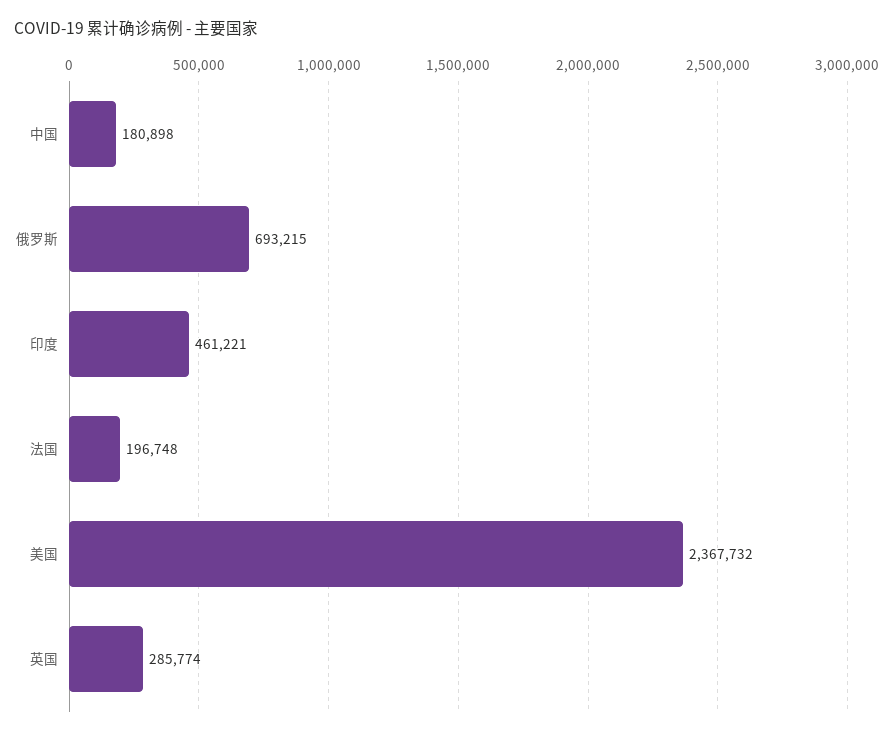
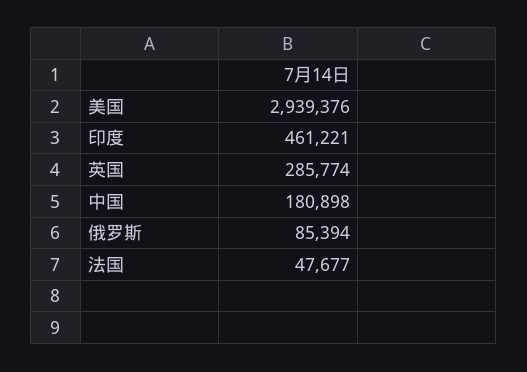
俄罗斯: 693215 -> 85394
法国: 196748 -> 47677
美国: 2367732 -> 2939376

